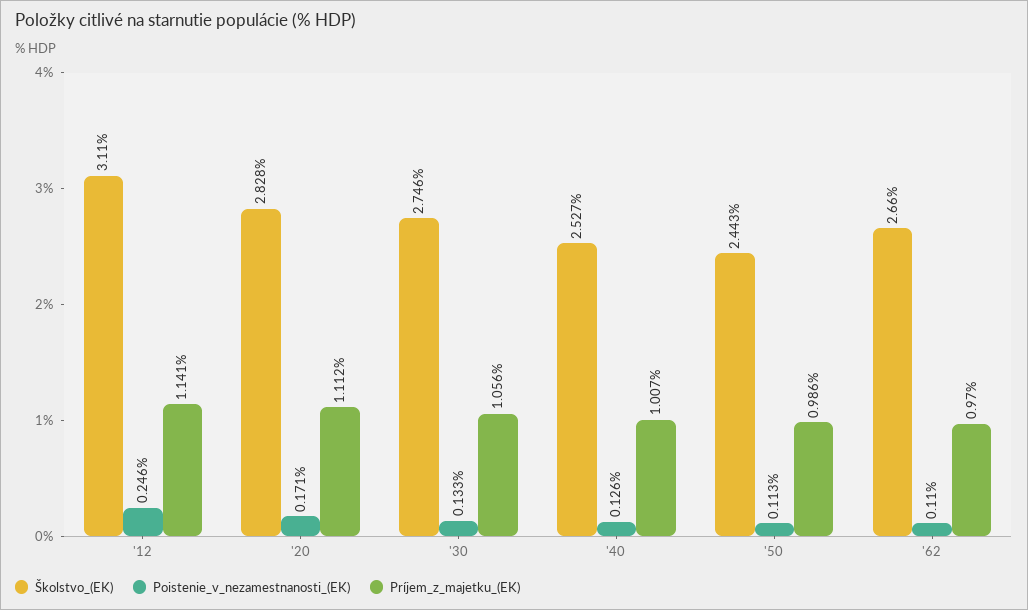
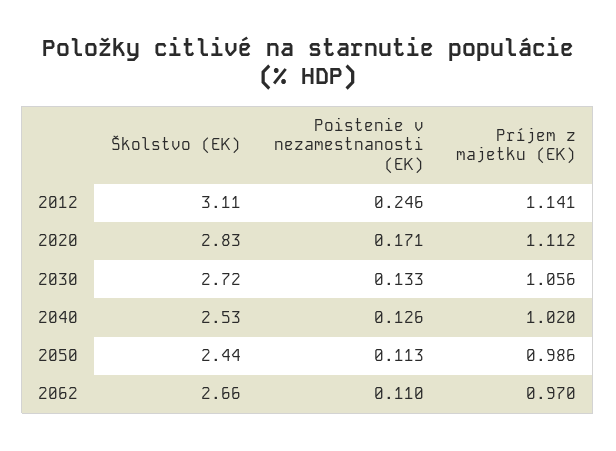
Školstvo_(EK), '30: 2.746 -> 2.72
Príjem_z_majetku_(EK), '40: 1.007 -> 1.02

